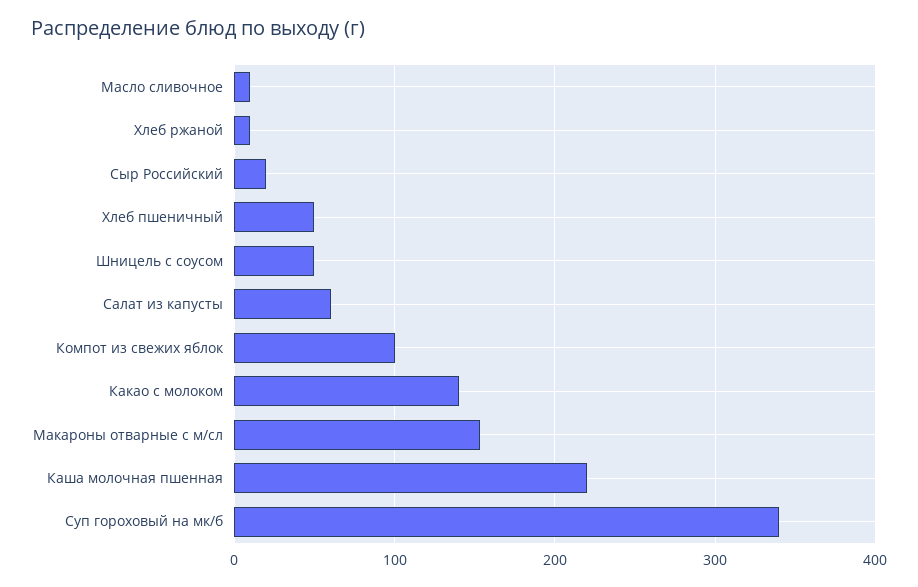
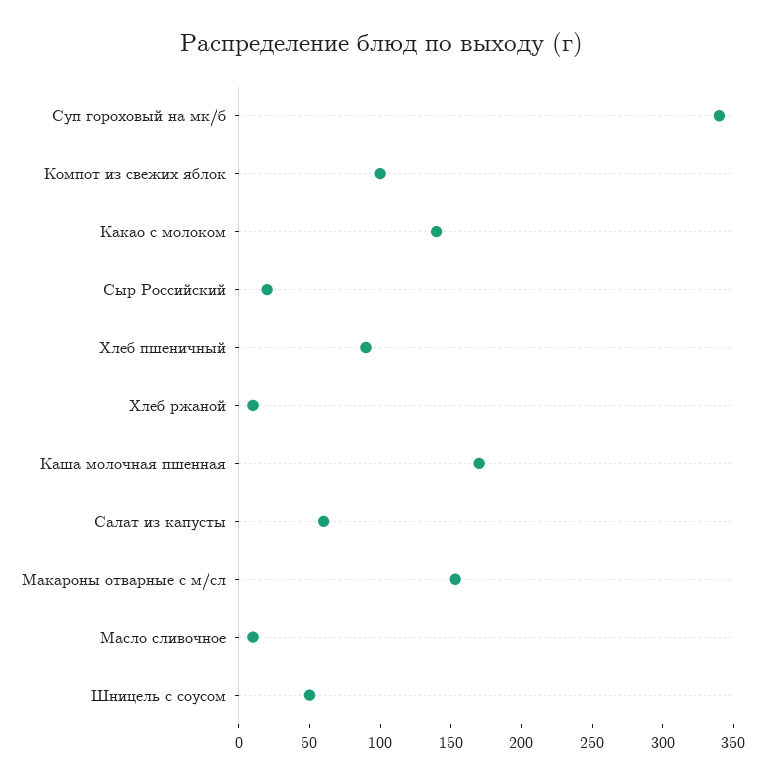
Хлеб пшеничный: 50 -> 90
Каша молочная пшенная: 220 -> 170

